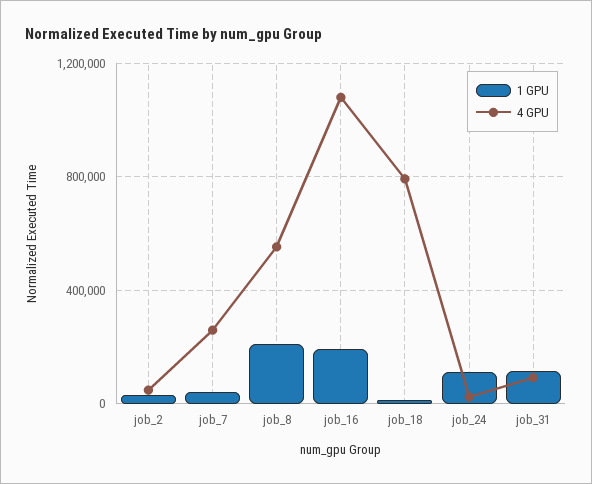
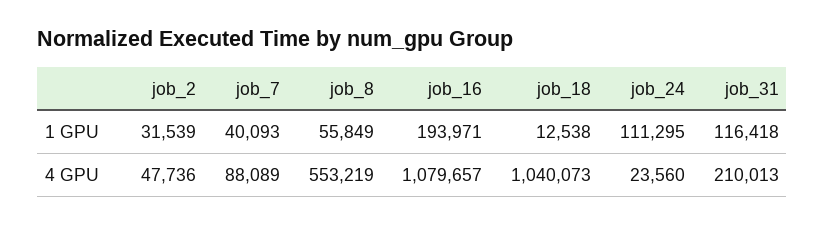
4 GPU, job_7: 250000 -> 88089
1 GPU, job_8: 200000 -> 55849
4 GPU, job_18: 800000 -> 1040073
4 GPU, job_31: 100000 -> 210013

